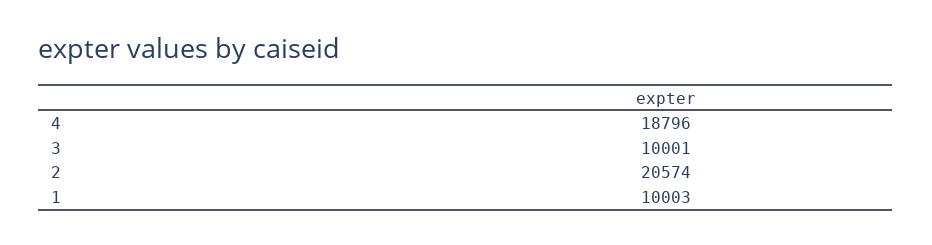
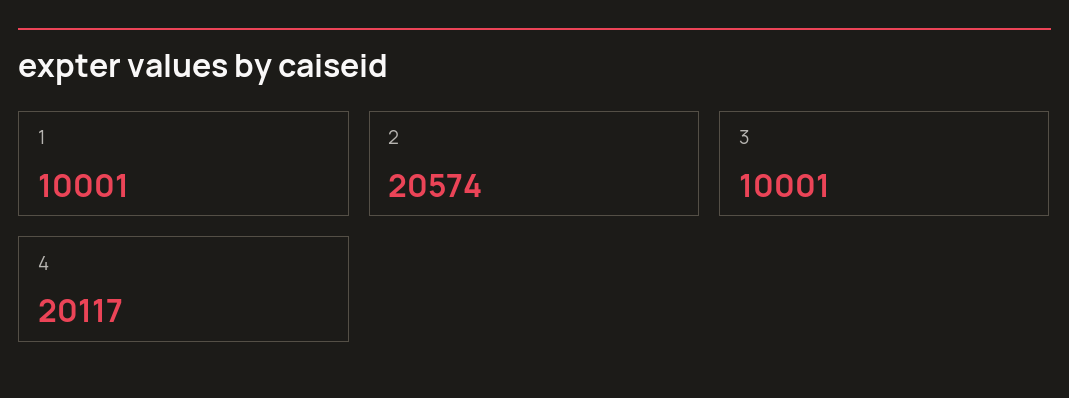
4: 18796 -> 20117
1: 10003 -> 10001

